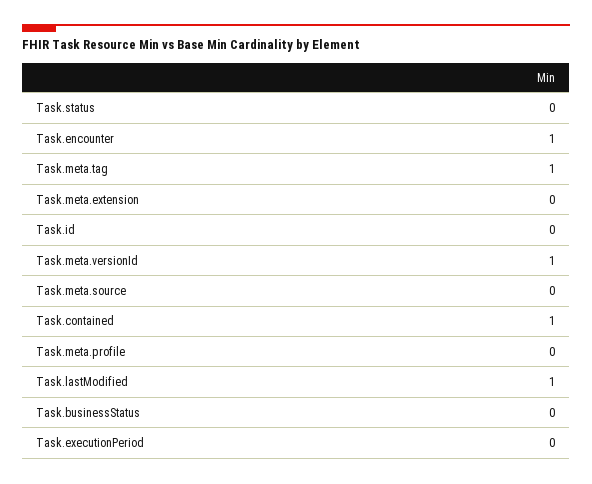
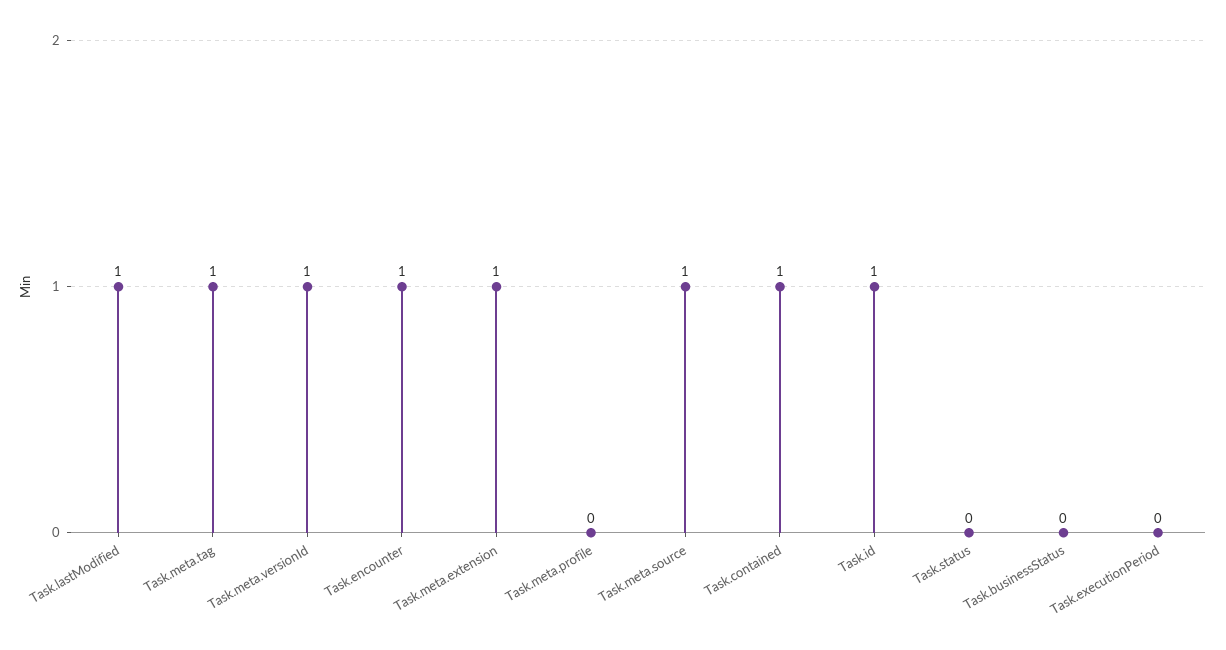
Task.meta.extension: 0 -> 1
Task.id: 0 -> 1
Task.meta.source: 0 -> 1

